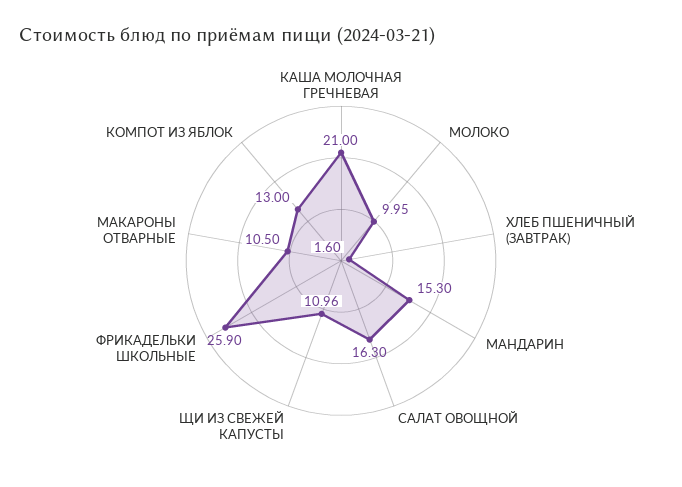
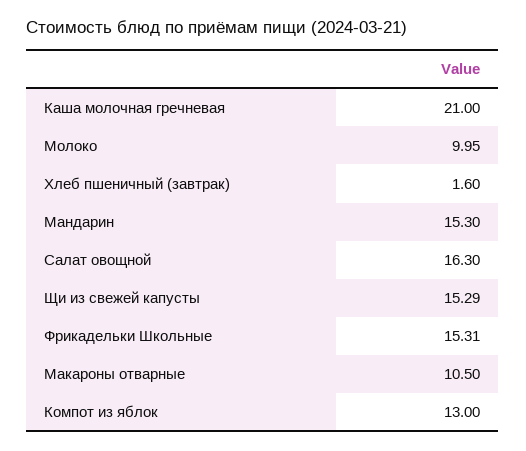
ЩИ ИЗ СВЕЖЕЙ КАПУСТЫ: 10.96 -> 15.29
ФРИКАДЕЛЬКИ ШКОЛЬНЫЕ: 25.9 -> 15.31

